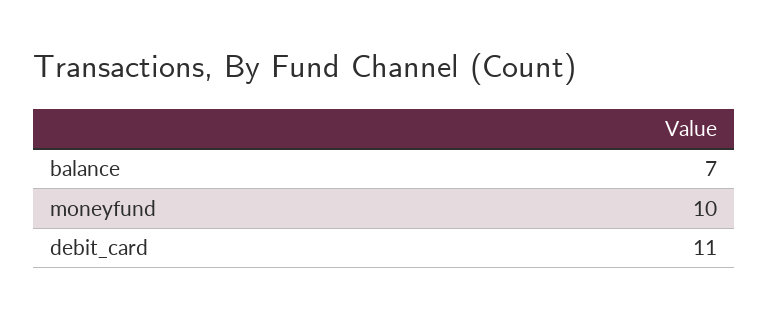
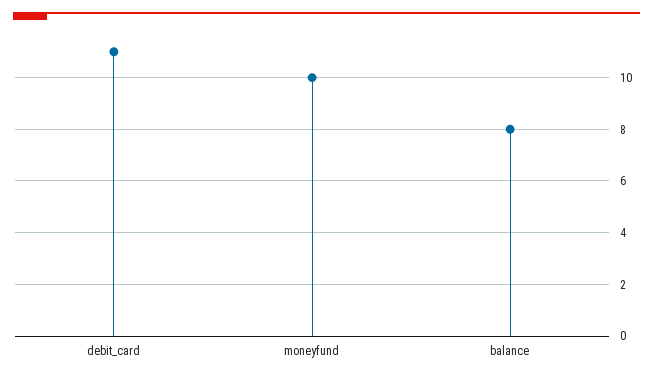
balance: 7 -> 8

